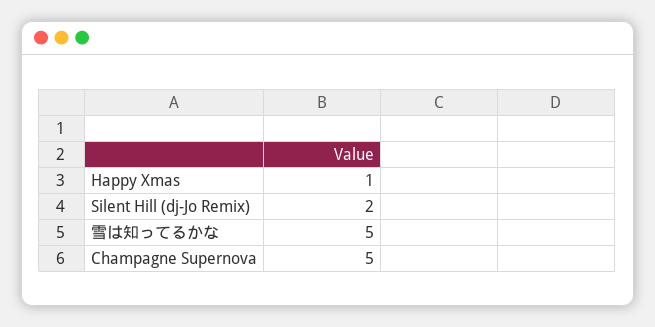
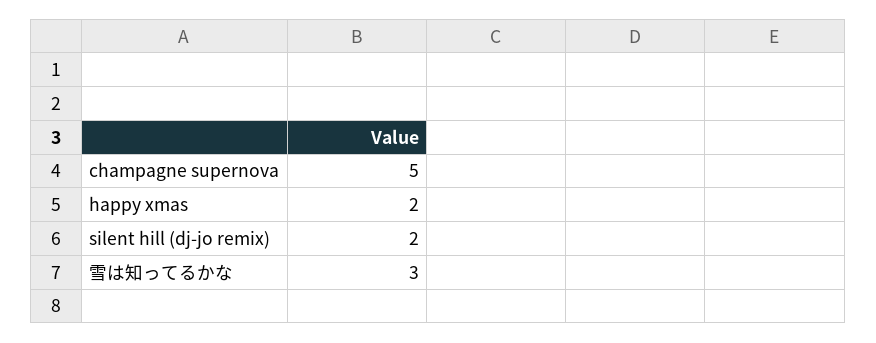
Happy Xmas: 1 -> 2
雪は知ってるかな: 5 -> 3

